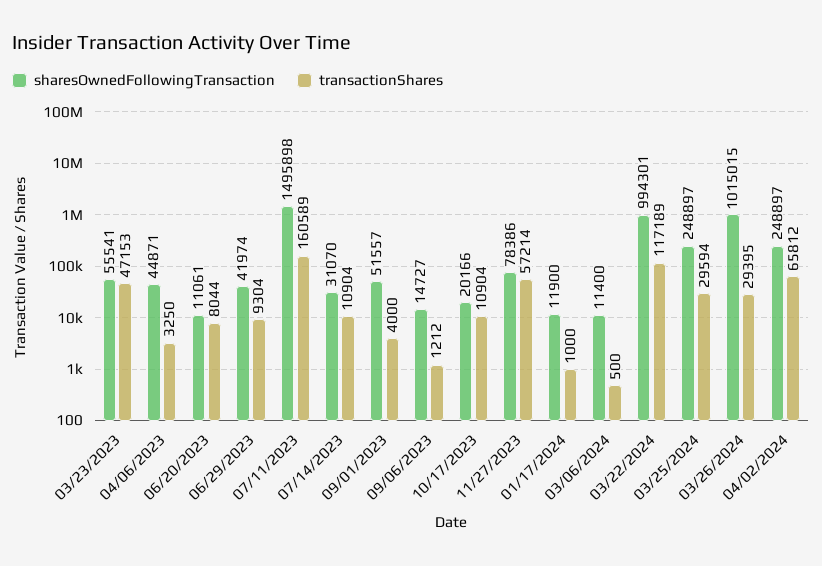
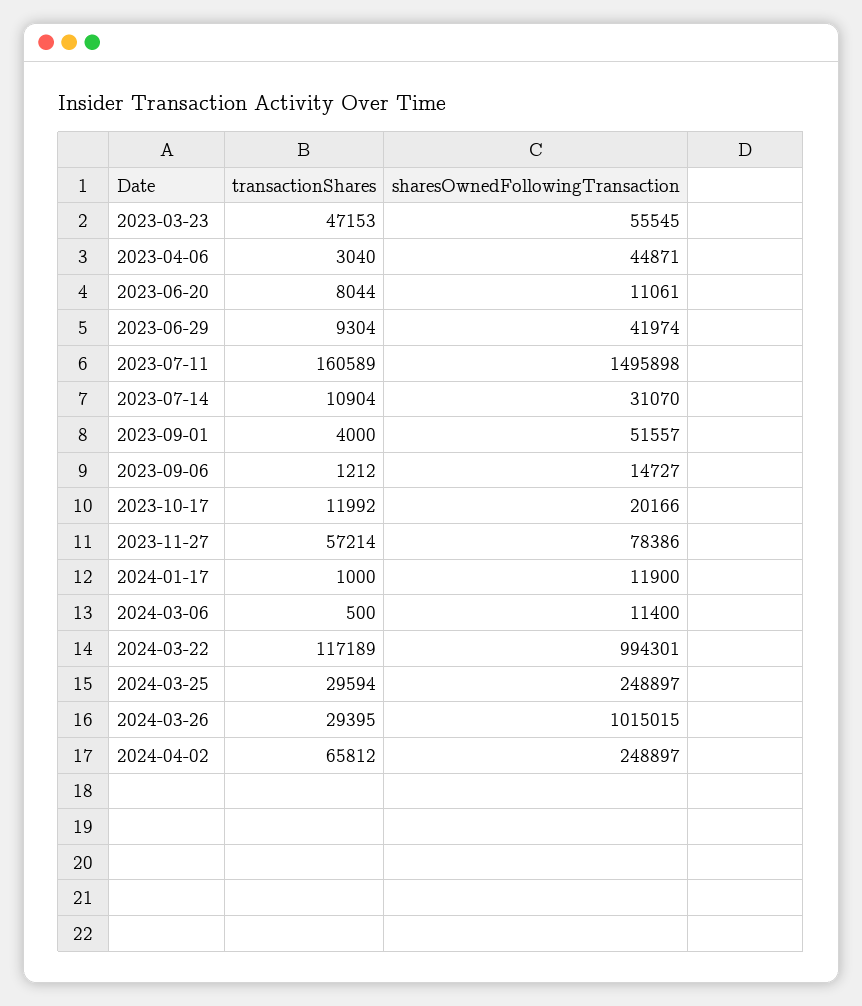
sharesOwnedFollowingTransaction, 03/23/2023: 55541 -> 55545
transactionShares, 04/06/2023: 3250 -> 3040
transactionShares, 10/17/2023: 10904 -> 11992

